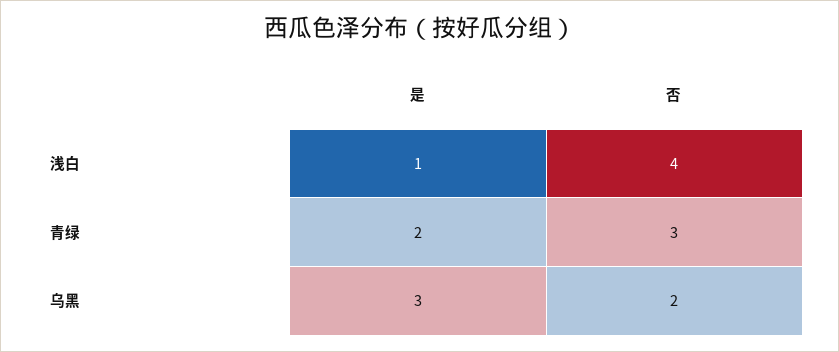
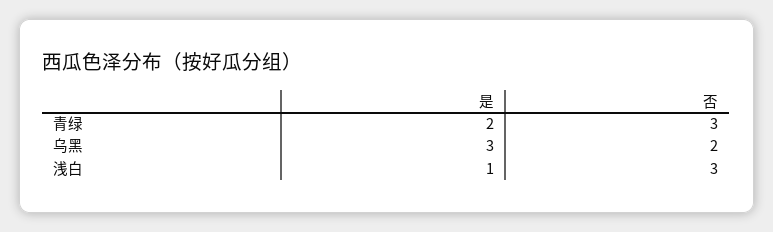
否, 浅白: 4 -> 3

